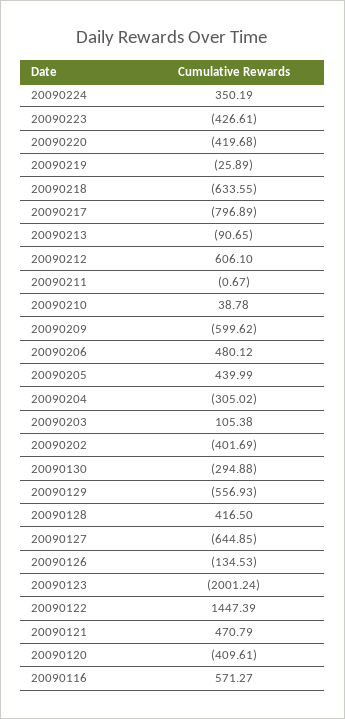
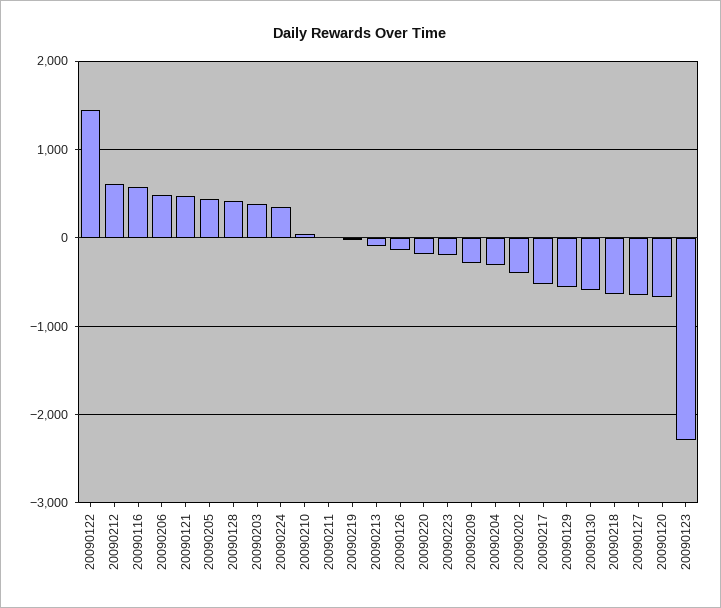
20090223: -426.61 -> -200
20090220: -419.68 -> -200
20090217: -796.89 -> -500
20090209: -599.62 -> -300
20090203: 105.38 -> 400
20090130: -294.88 -> -600
20090123: -2001.24 -> -2300
20090120: -409.61 -> -700

